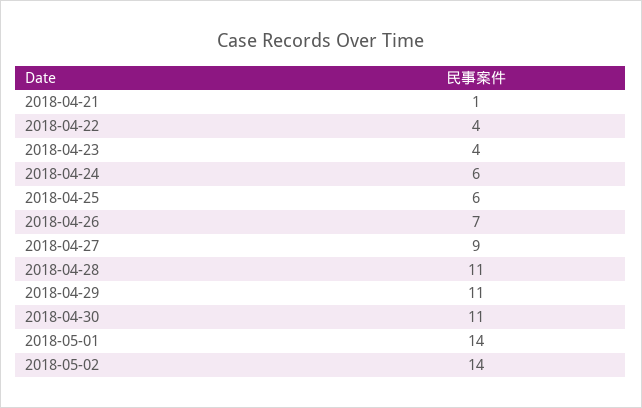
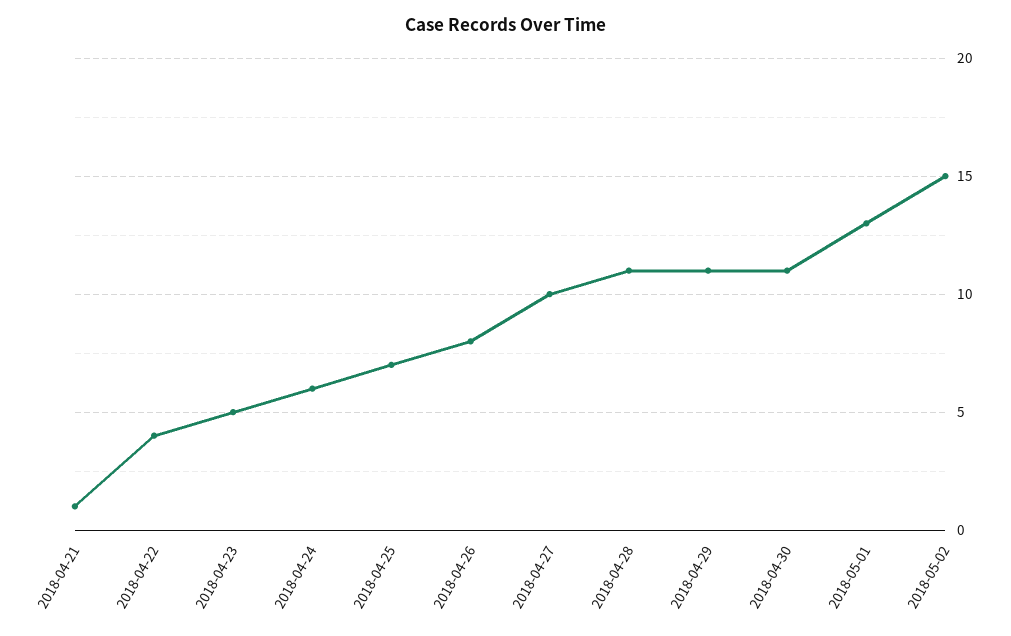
2018-04-23: 4 -> 5
2018-04-25: 6 -> 7
2018-04-26: 7 -> 8
2018-04-27: 9 -> 10
2018-05-01: 14 -> 13
2018-05-02: 14 -> 15

